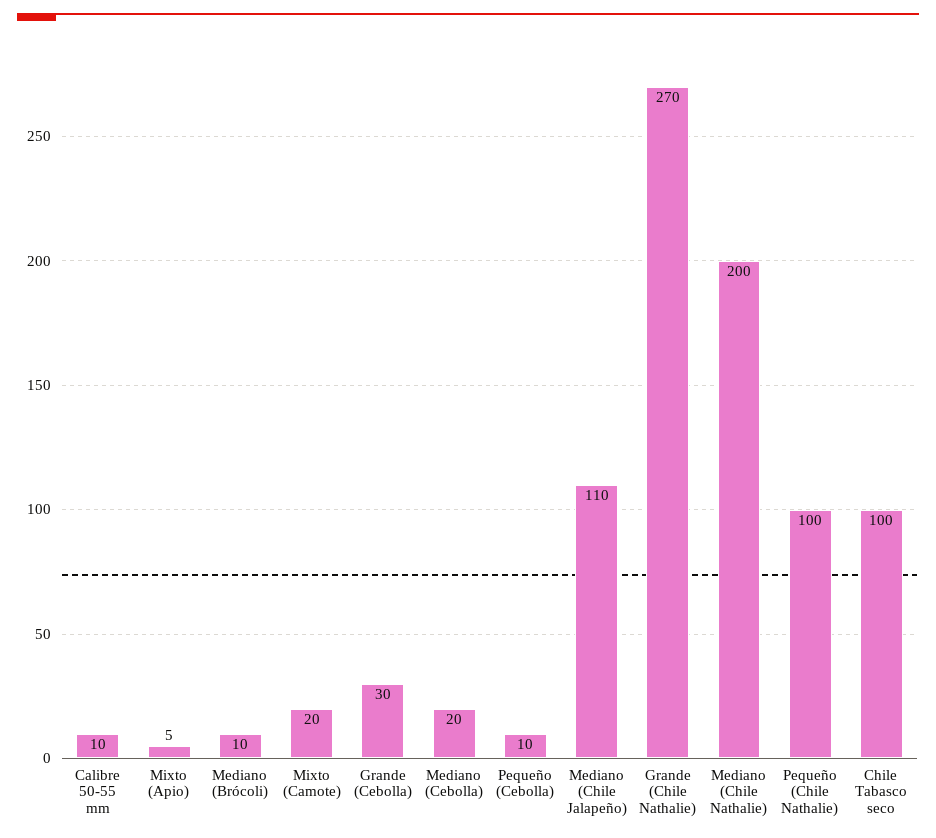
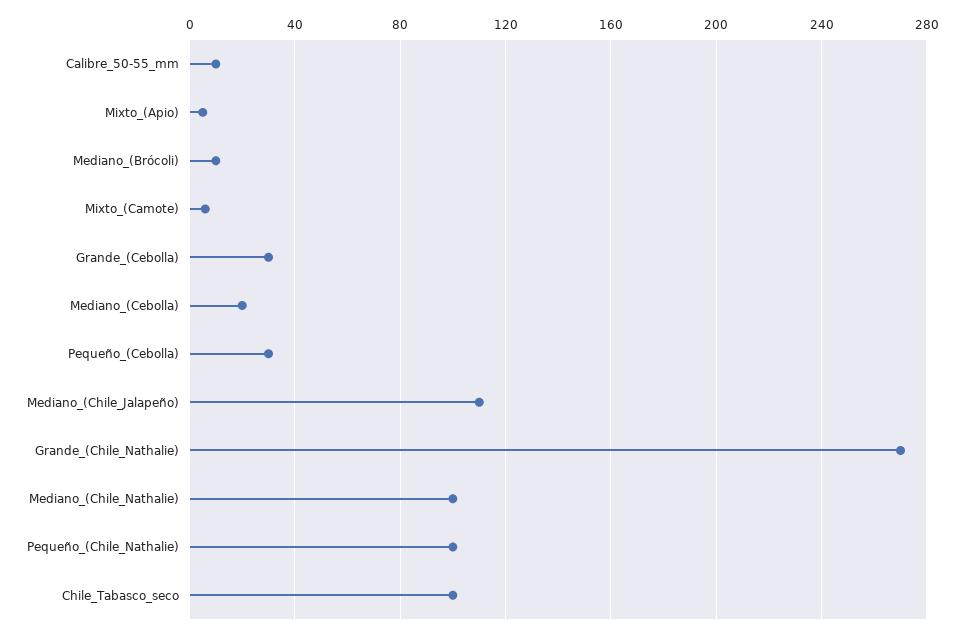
Mixto (Camote): 20 -> 5
Pequeño (Cebolla): 10 -> 30
Mediano (Chile Nathalie): 200 -> 100

